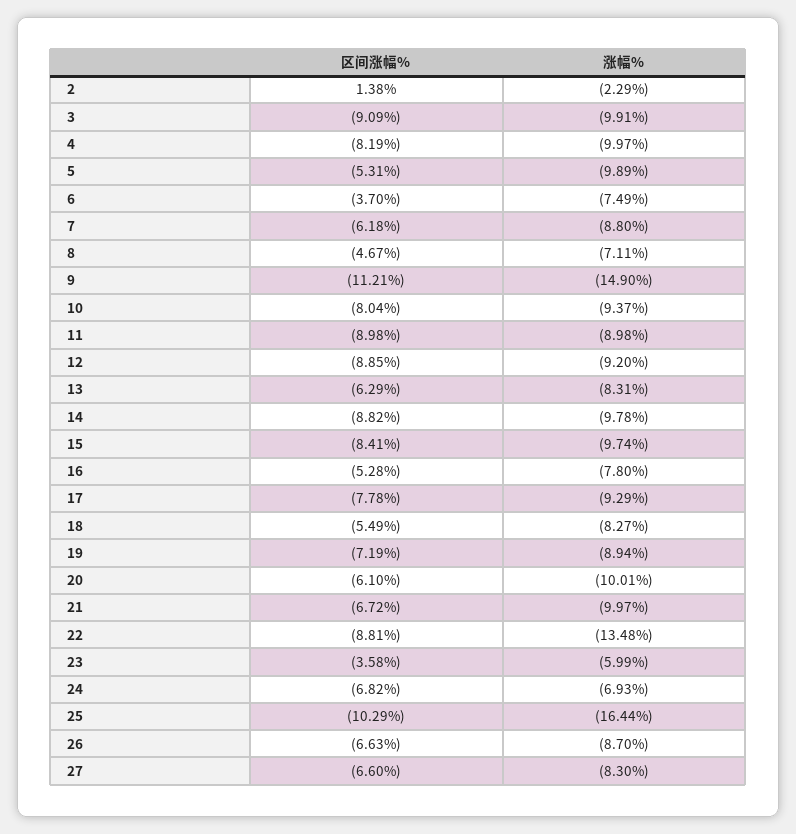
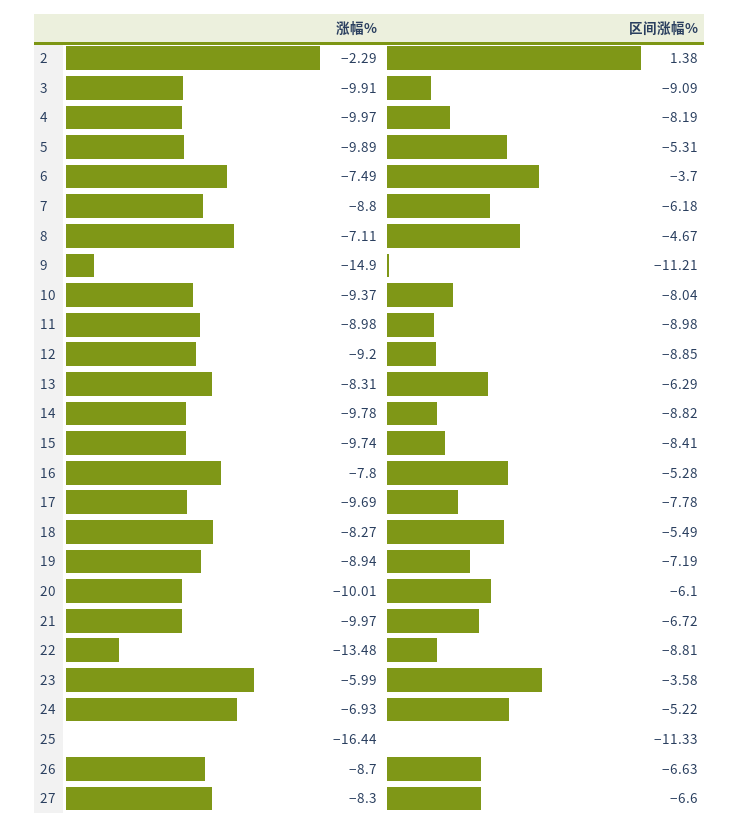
涨幅%, 17: -9.29 -> -9.69
区间涨幅%, 24: -6.82 -> -5.22
区间涨幅%, 25: -10.29 -> -11.33

